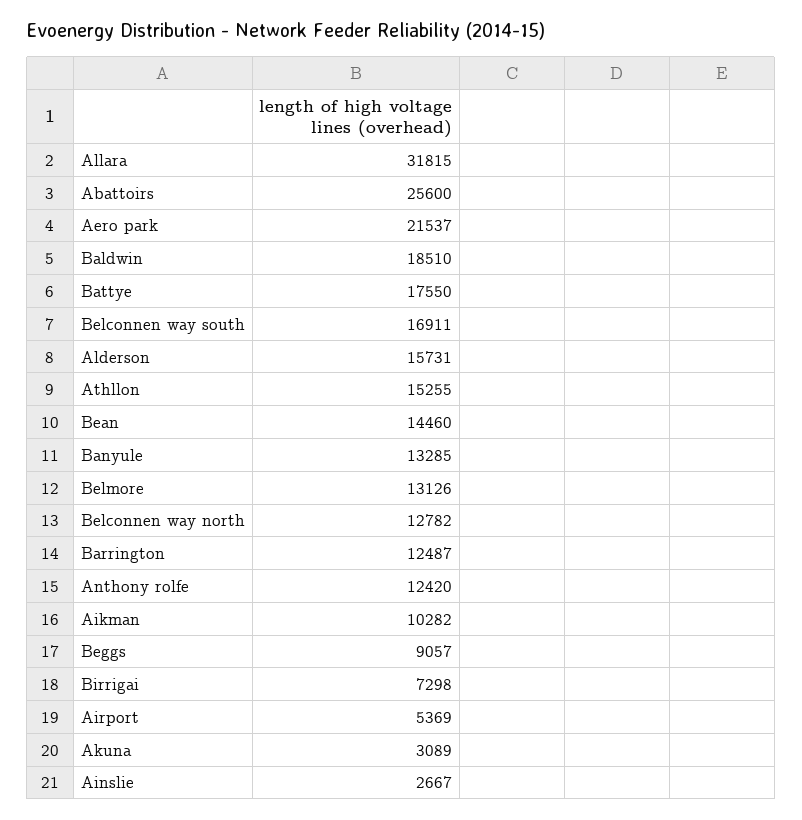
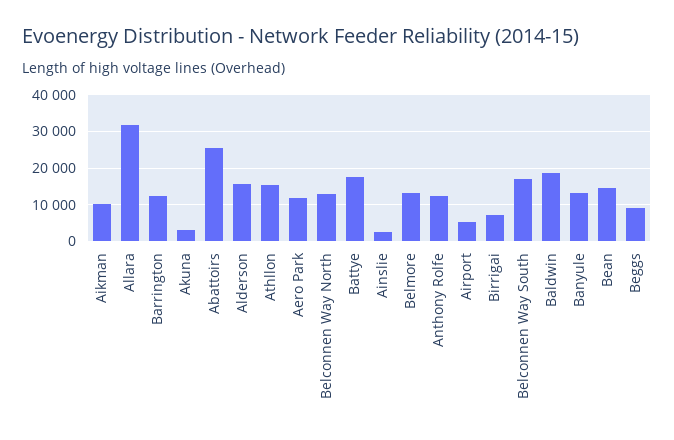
Aero park: 21537 -> 12000

